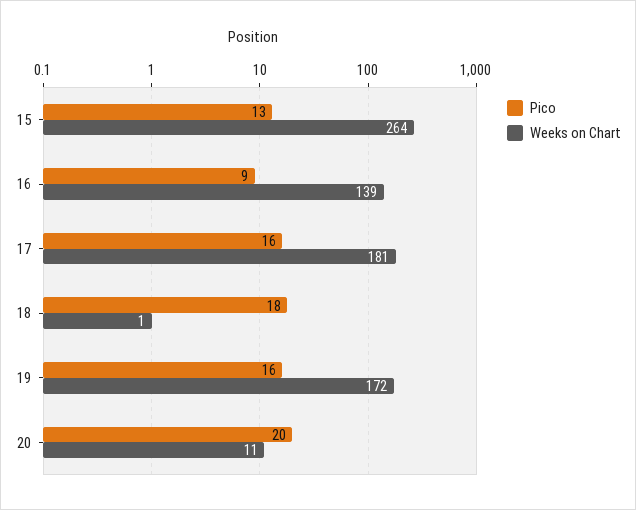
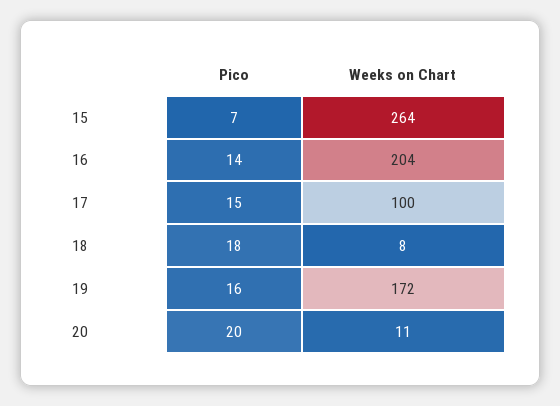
Pico, 15: 13 -> 7
Pico, 16: 9 -> 14
Weeks on Chart, 16: 139 -> 204
Pico, 17: 16 -> 15
Weeks on Chart, 17: 181 -> 100
Weeks on Chart, 18: 1 -> 8

